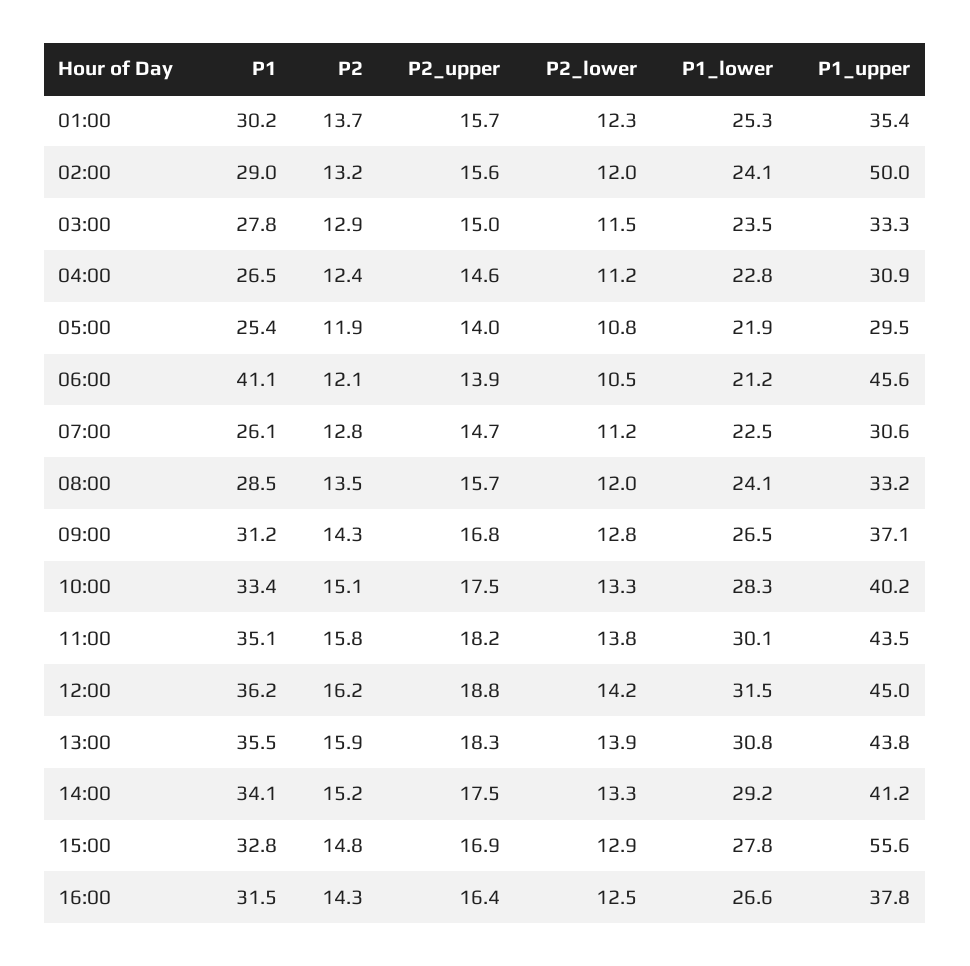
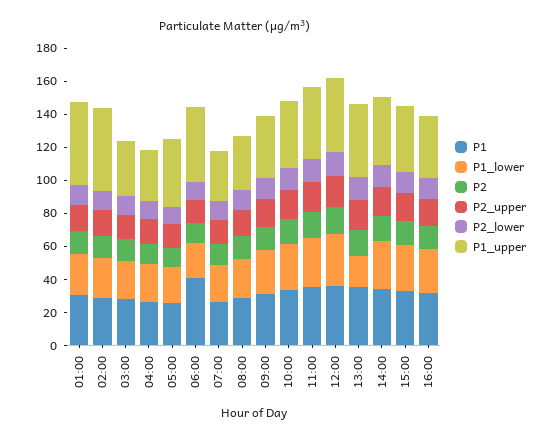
P1_upper, 01:00: 35.4 -> 50
P1_upper, 05:00: 29.5 -> 40
P1_lower, 13:00: 30.8 -> 20
P1_upper, 15:00: 55.6 -> 40

